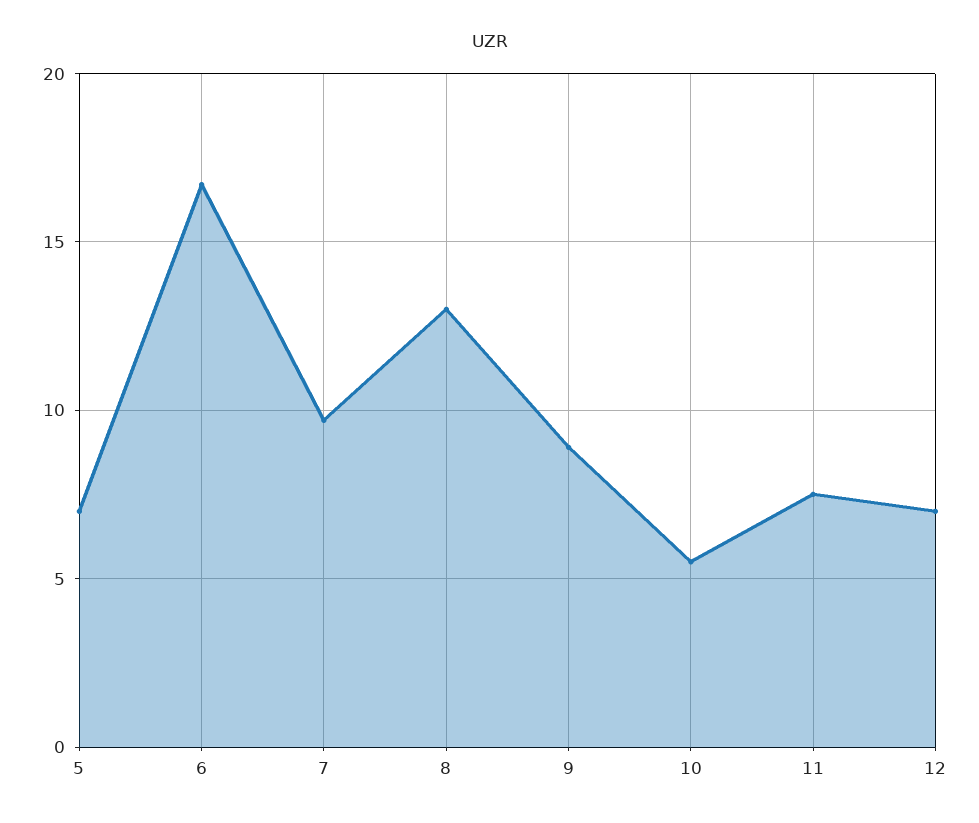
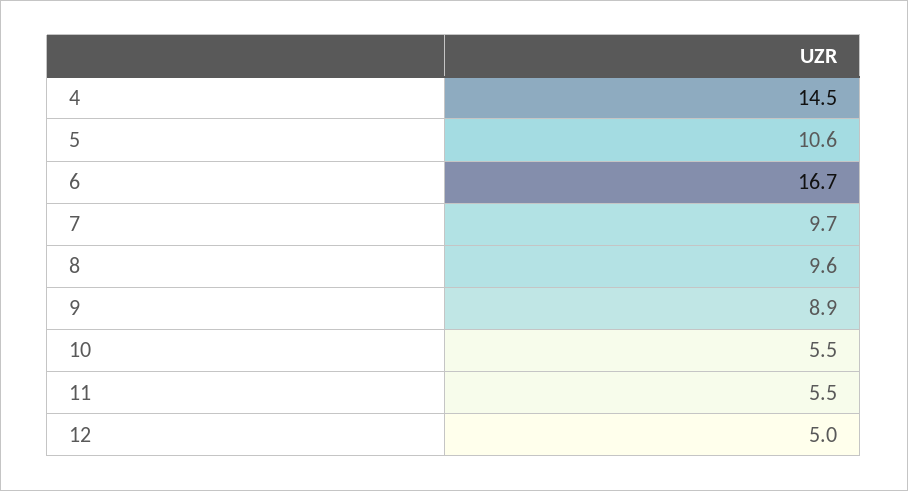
5: 7 -> 10.6
8: 13 -> 9.6
11: 7.5 -> 5.5
12: 7 -> 5
4: none -> 14.5

